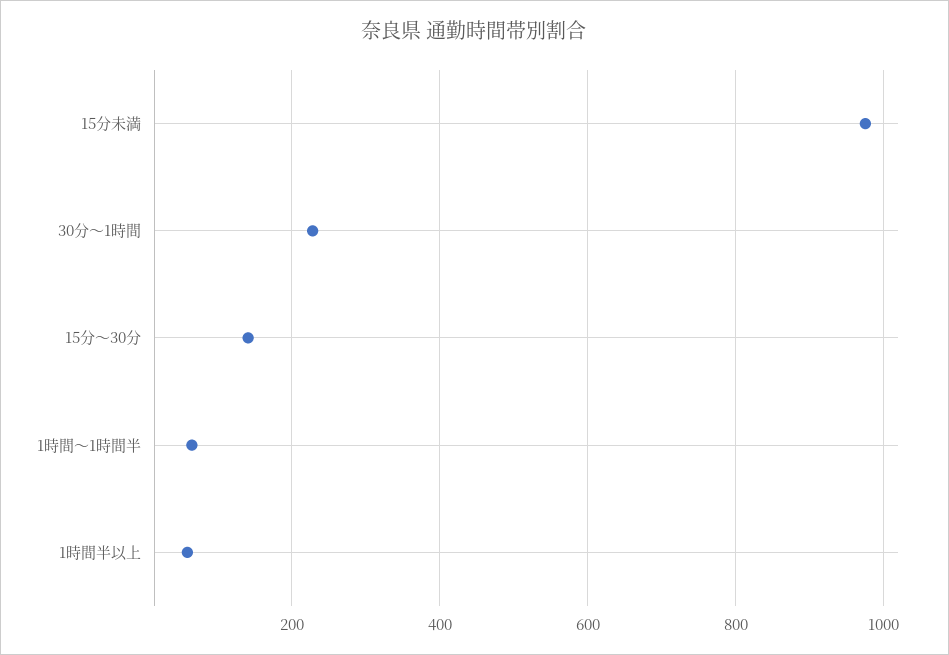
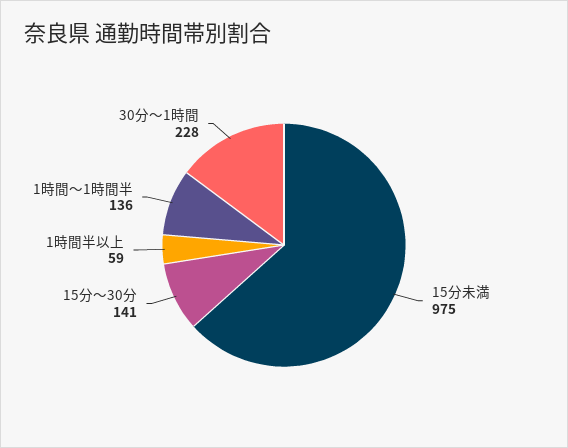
1時間～1時間半: 60 -> 136

